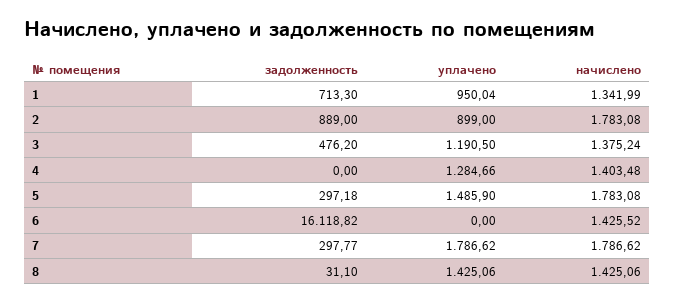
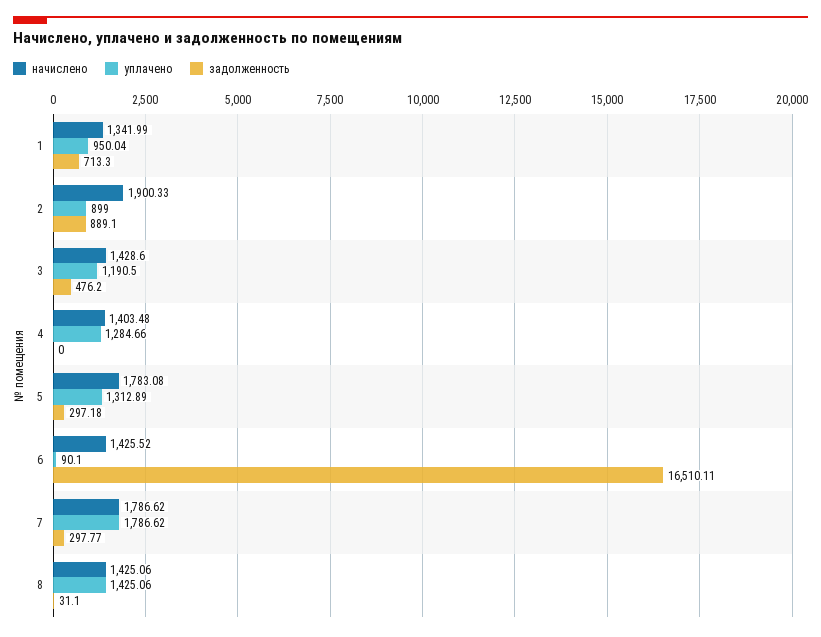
задолженность, 2: 889 -> 889.1
начислено, 2: 1783.08 -> 1900.33
начислено, 3: 1375.24 -> 1428.6
уплачено, 5: 1485.9 -> 1312.89
задолженность, 6: 16118.82 -> 16510.11
уплачено, 6: 0 -> 90.1

